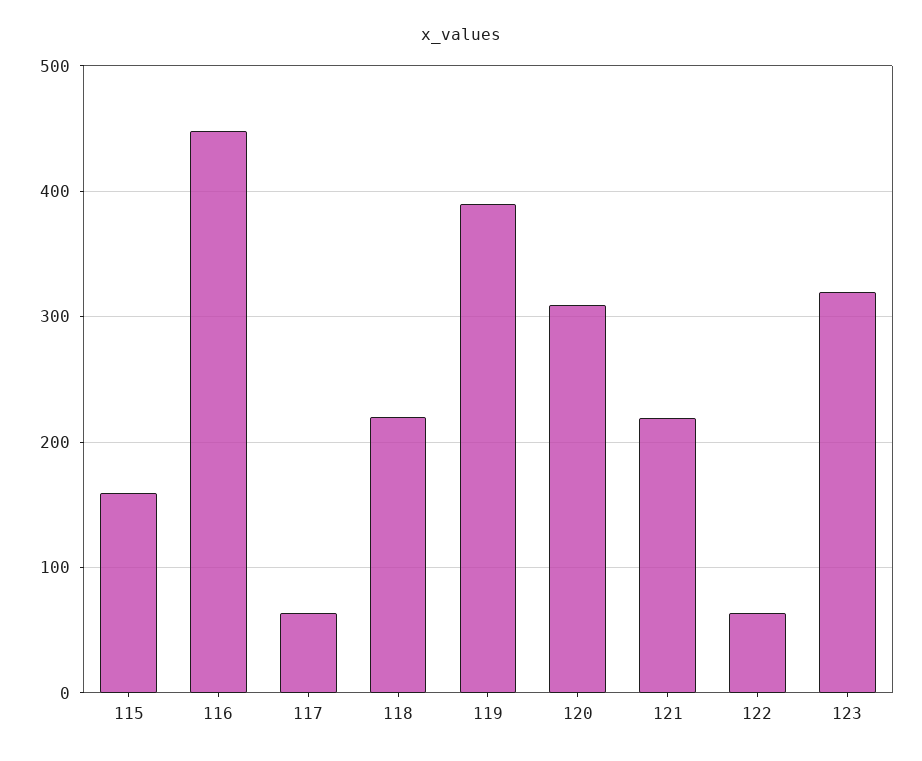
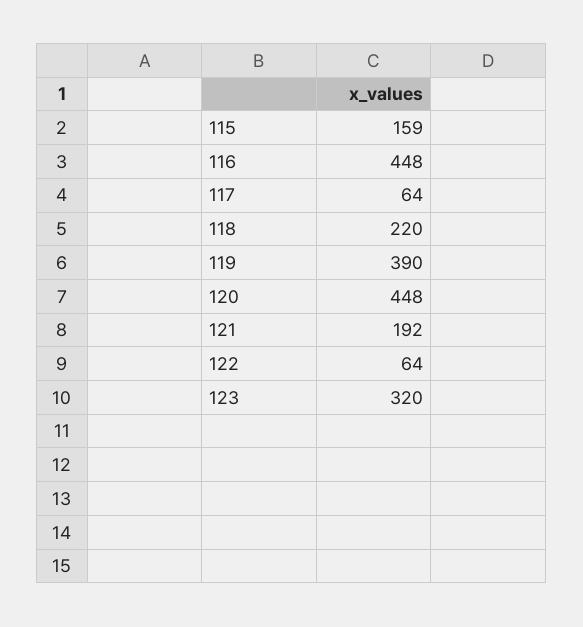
120: 310 -> 448
121: 220 -> 192

